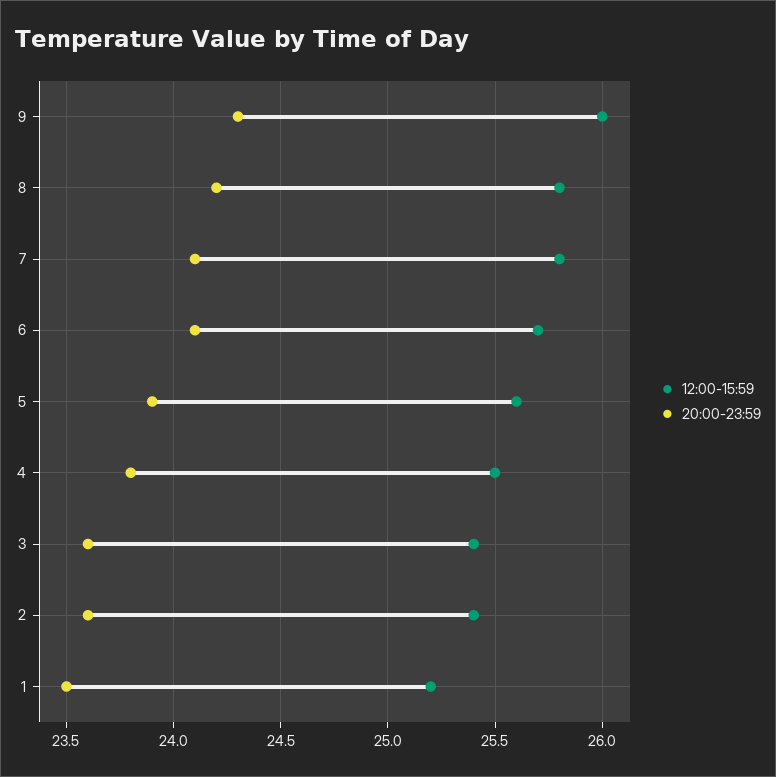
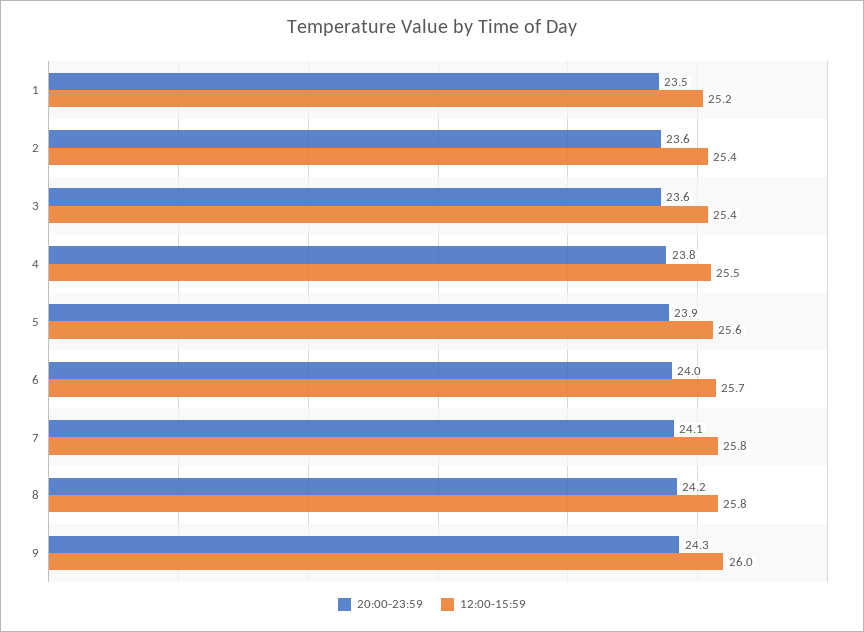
20:00-23:59, 6: 24.1 -> 24

